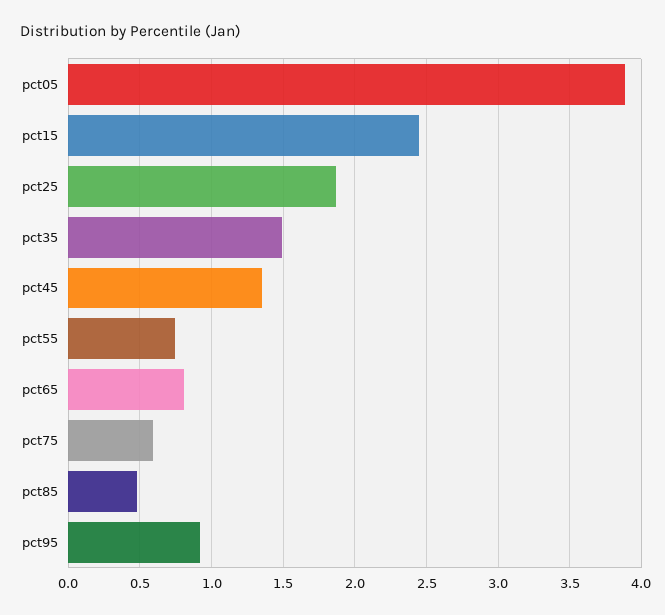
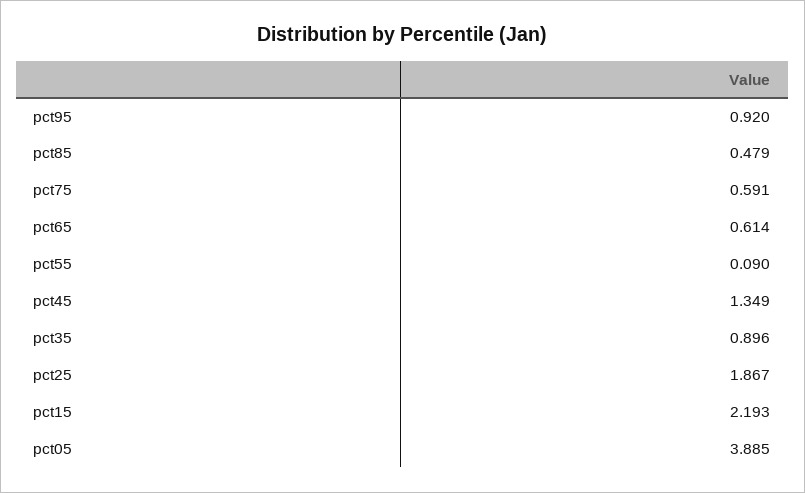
pct15: 2.45 -> 2.193
pct35: 1.5 -> 0.896
pct55: 0.75 -> 0.09
pct65: 0.8 -> 0.614

